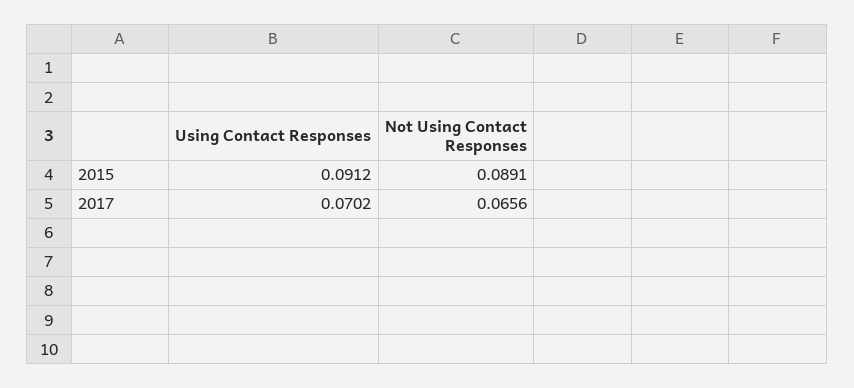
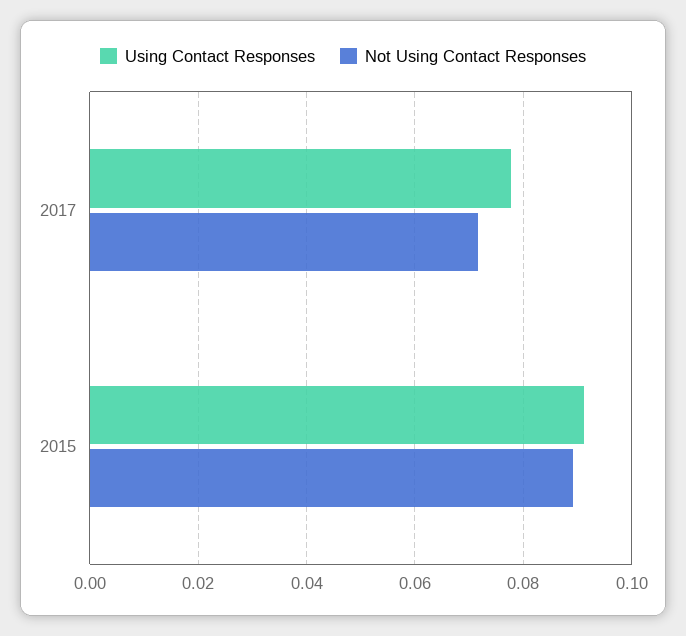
Using Contact Responses, 2017: 0.0702 -> 0.078
Not Using Contact Responses, 2017: 0.0656 -> 0.072

